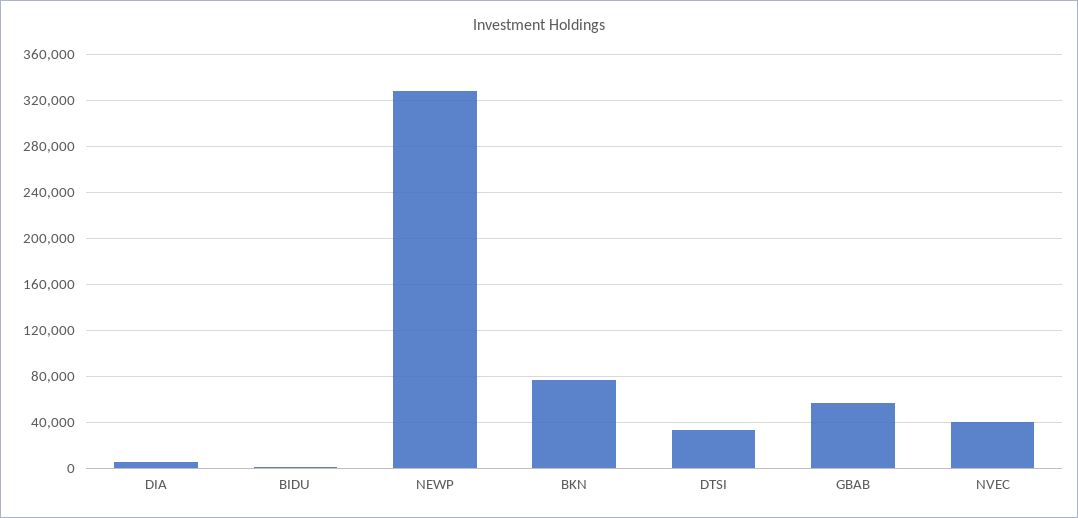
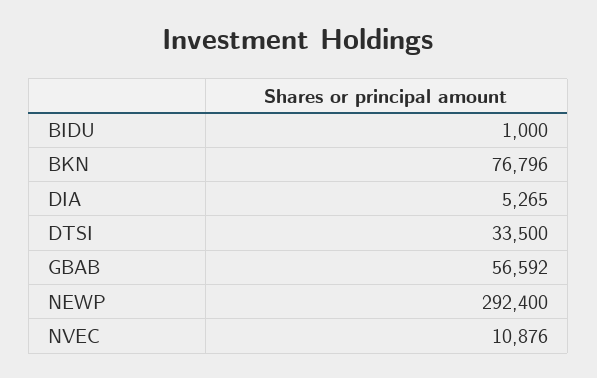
NEWP: 330000 -> 292400
NVEC: 40000 -> 10876

